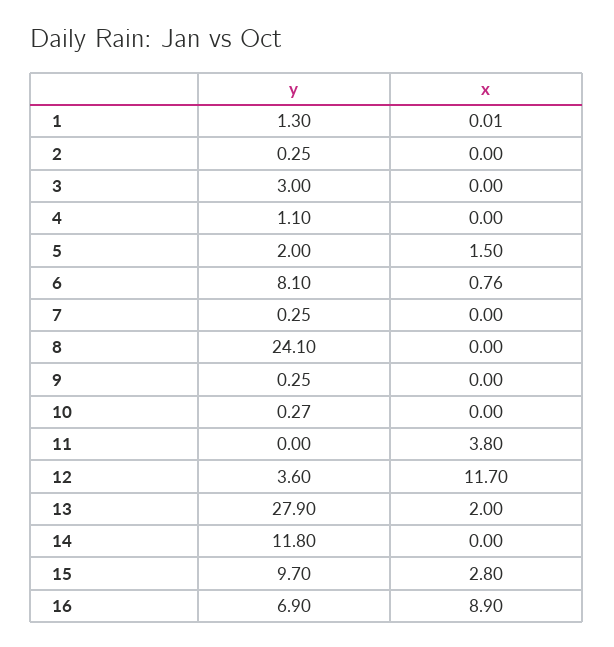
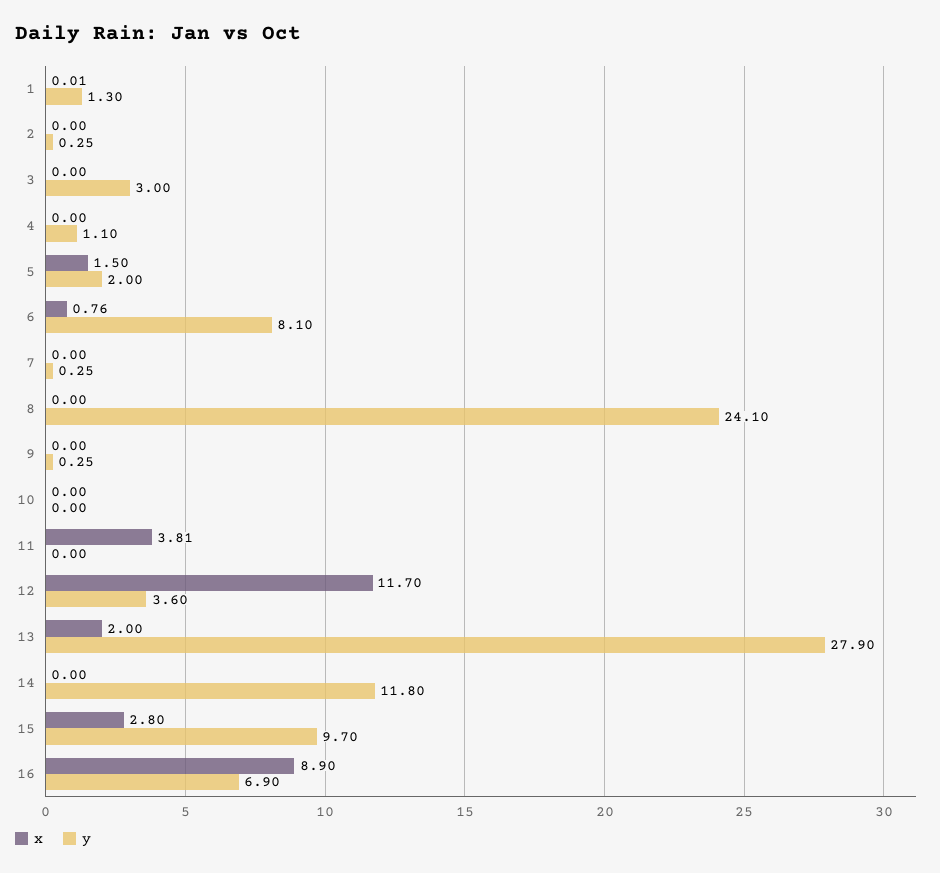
y, 10: 0.27 -> 0
x, 11: 3.8 -> 3.81

